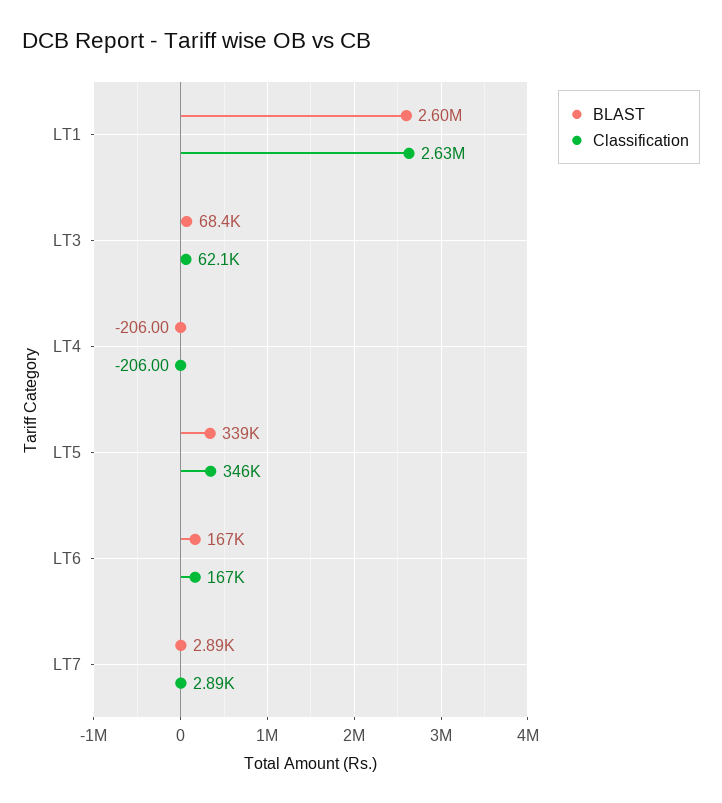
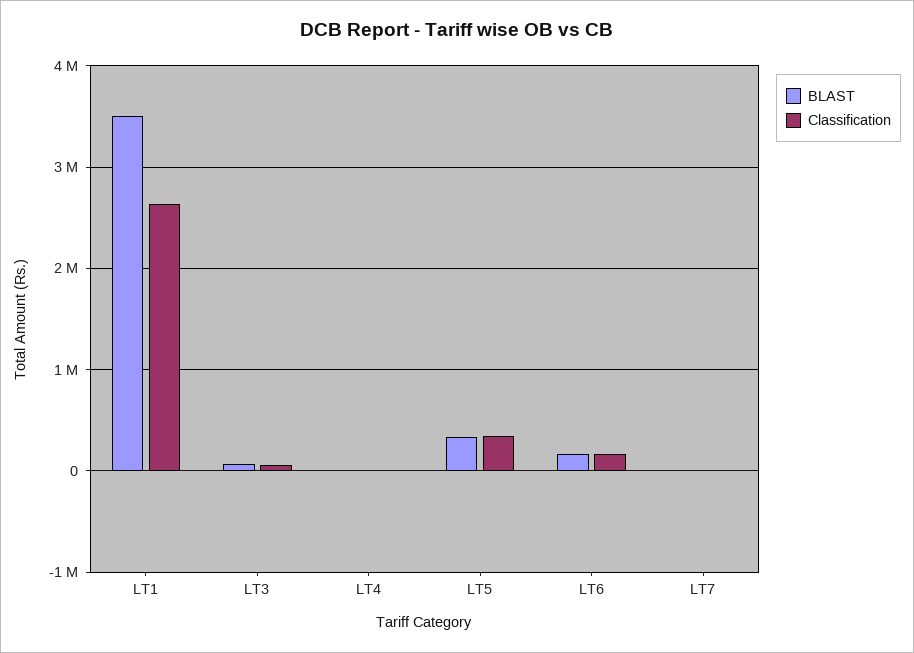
BLAST, LT1: 2600000 -> 3500000

